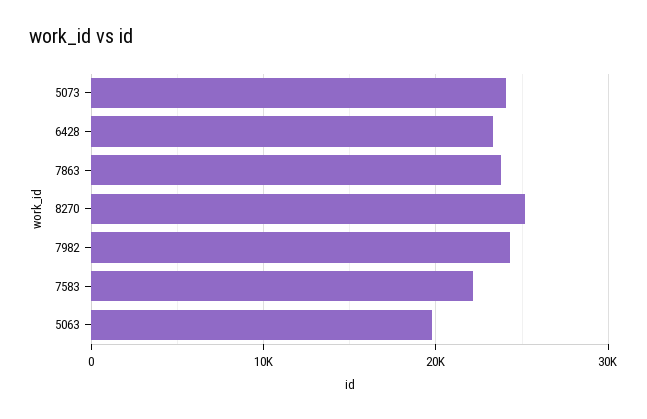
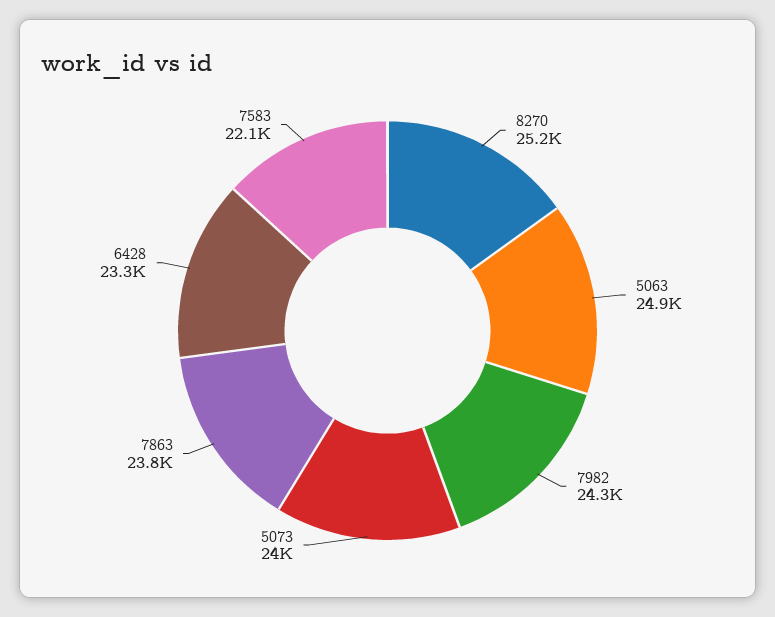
5063: 20000 -> 24900

